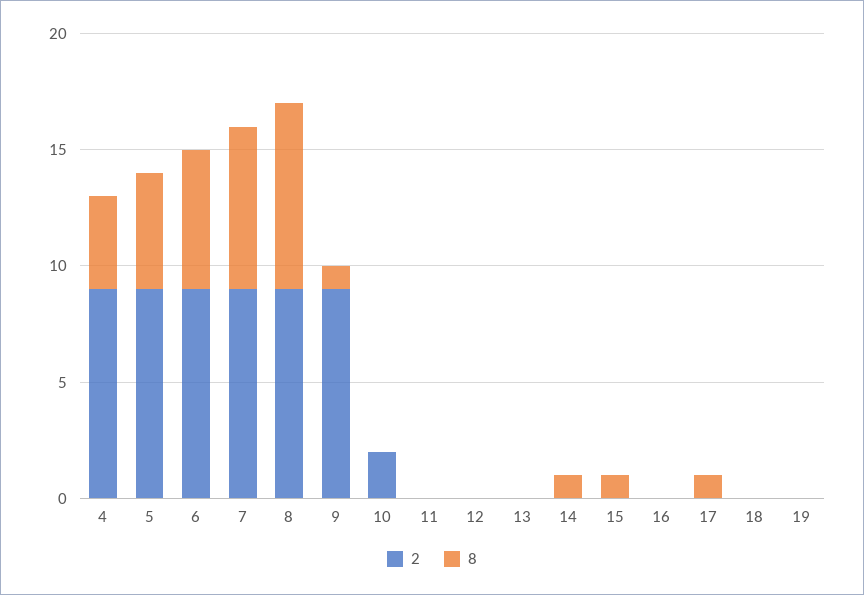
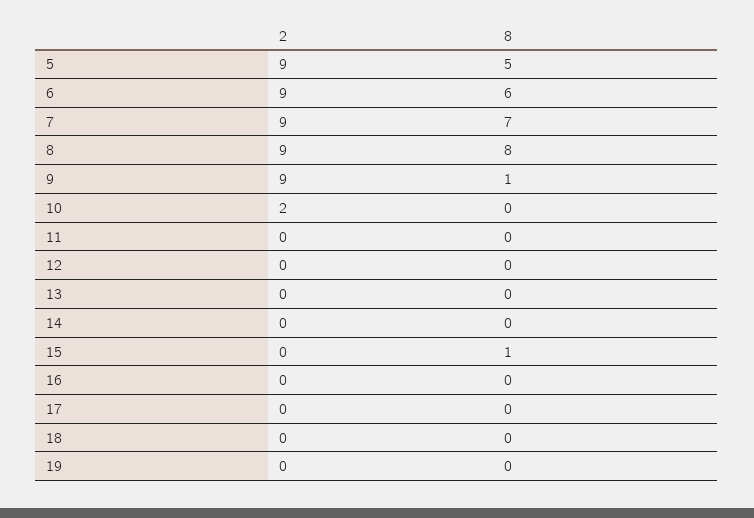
2, 4: 9 -> none
8, 4: 4 -> none
8, 14: 1 -> 0
8, 17: 1 -> 0

